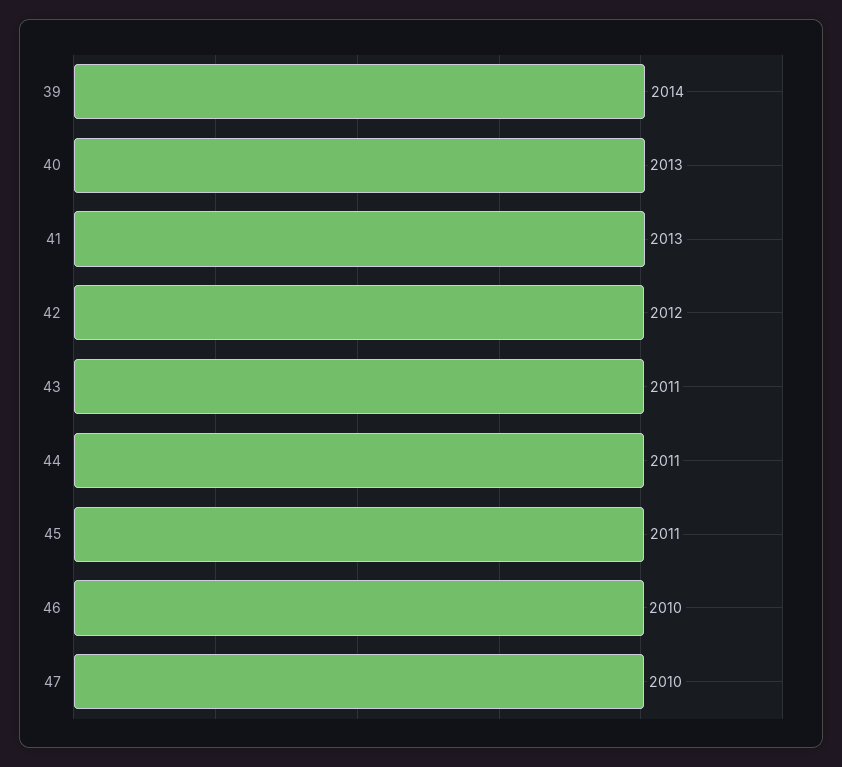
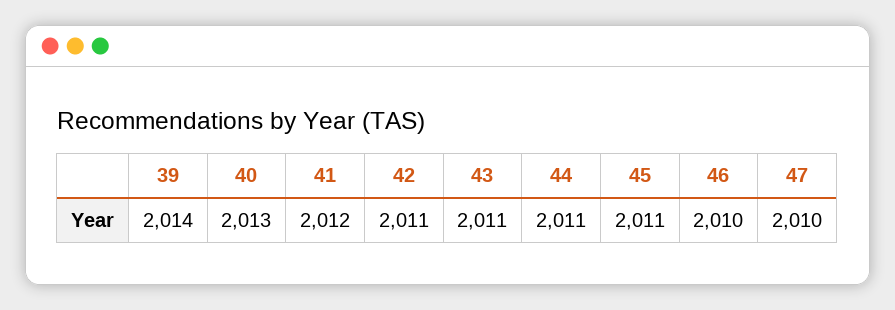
41: 2013 -> 2012
42: 2012 -> 2011

